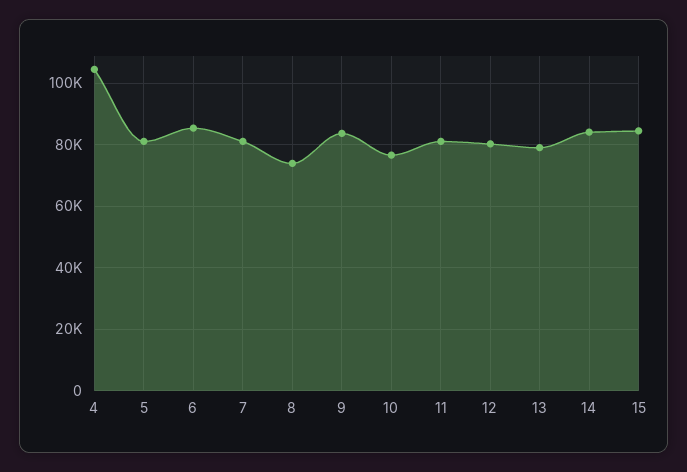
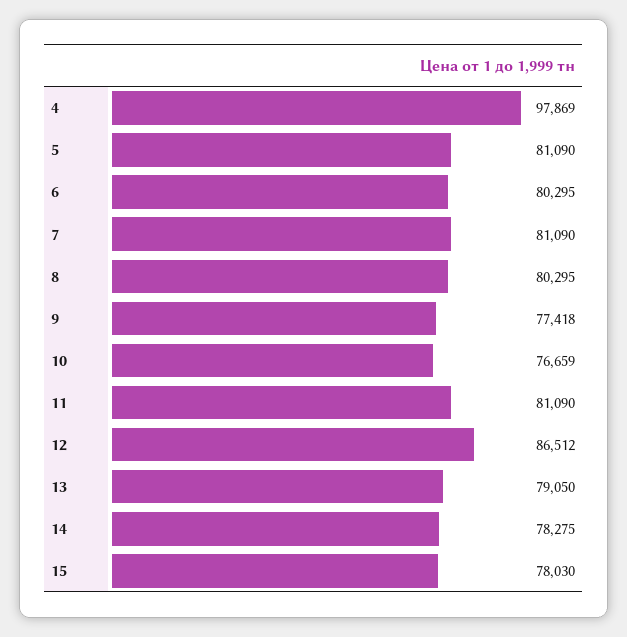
4: 104000 -> 97869
6: 86000 -> 80295
8: 74000 -> 80295
9: 84000 -> 77418
12: 80000 -> 86512
14: 84000 -> 78275
15: 84000 -> 78030

